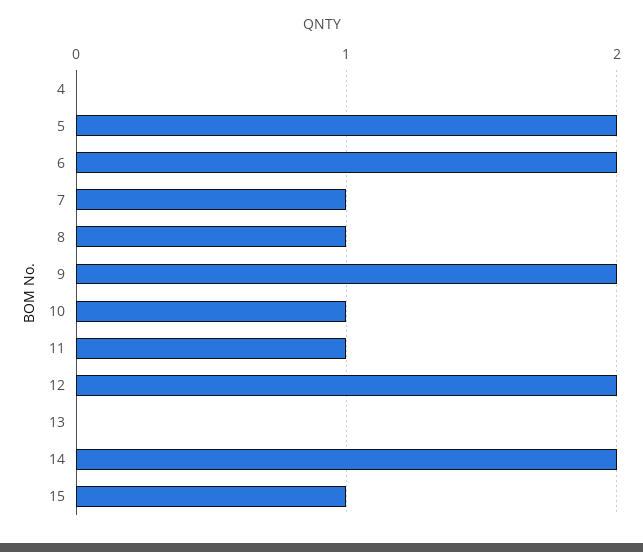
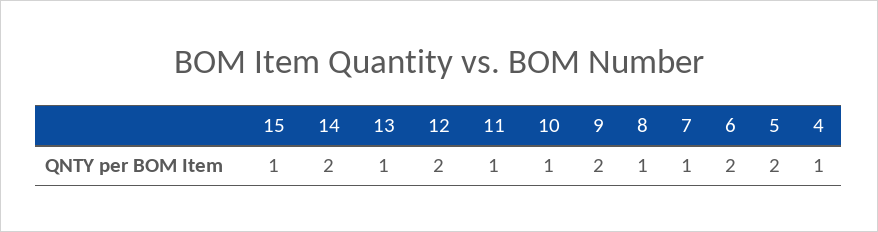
4: 0 -> 1
13: 0 -> 1

